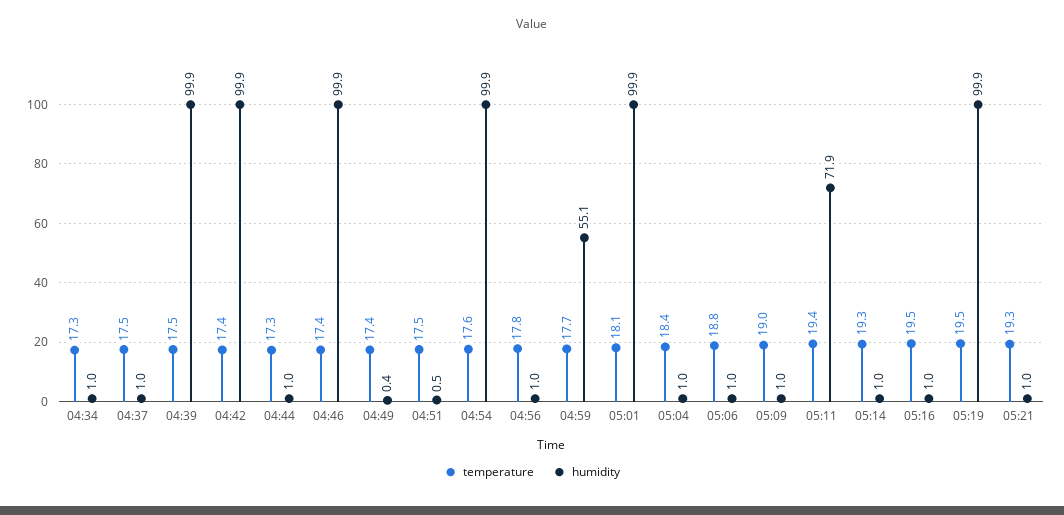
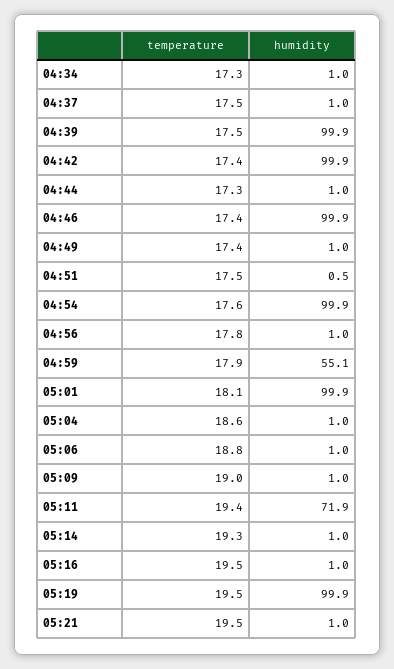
humidity, 04:49: 0.4 -> 1
temperature, 04:59: 17.7 -> 17.9
temperature, 05:04: 18.4 -> 18.6
temperature, 05:21: 19.3 -> 19.5

